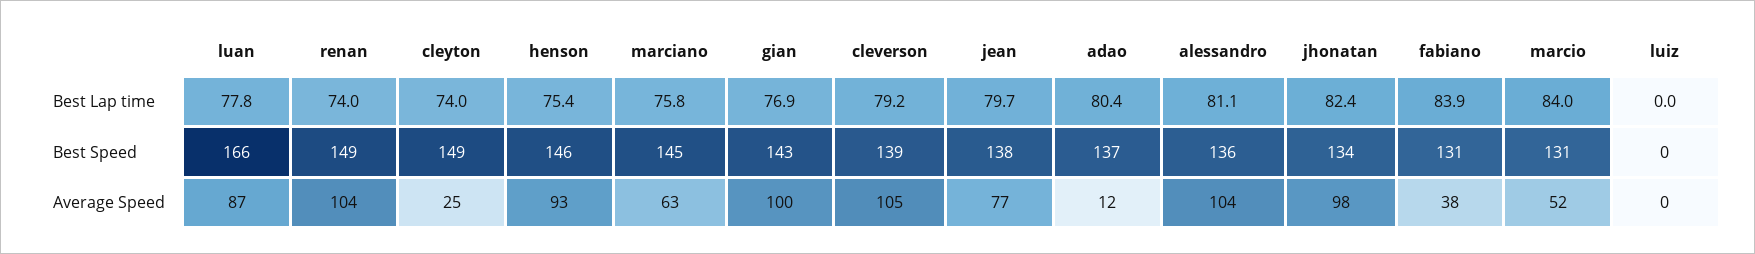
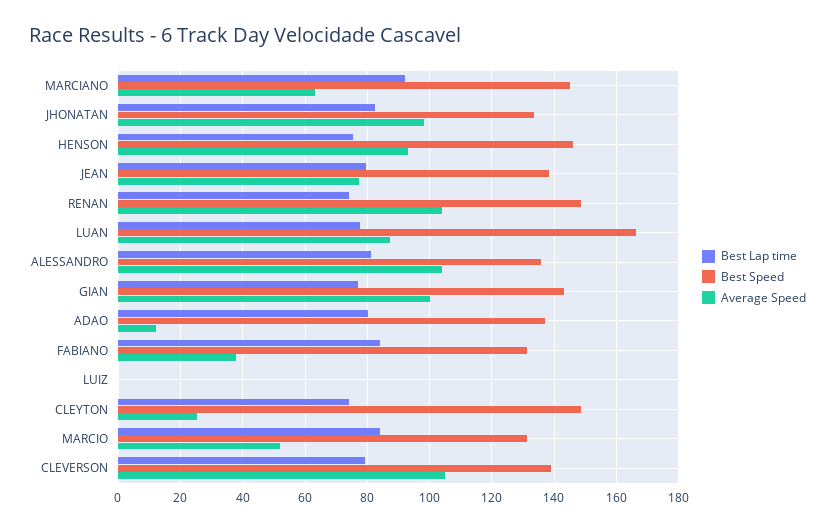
Best Lap time, marciano: 75.8 -> 92

